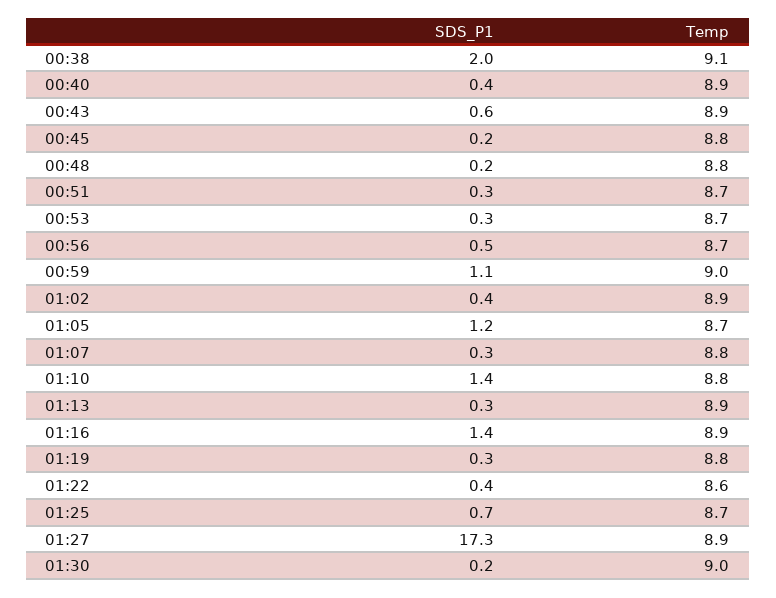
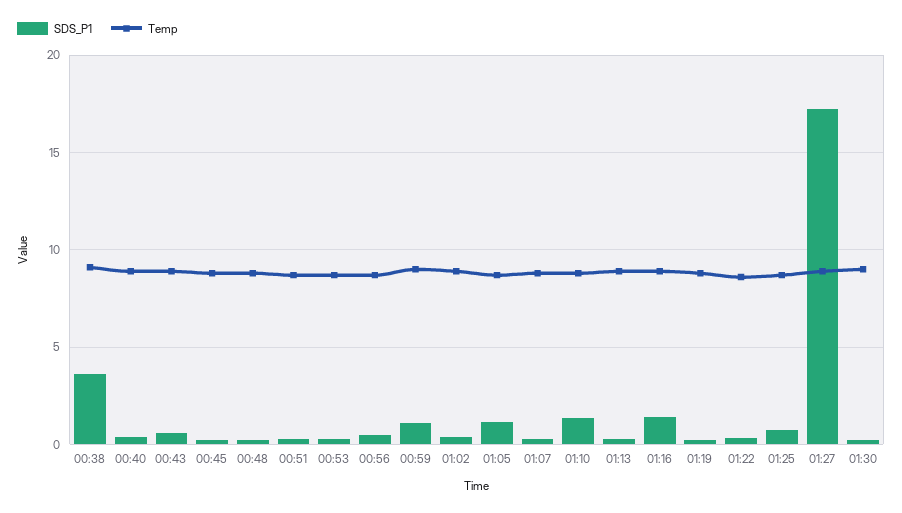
SDS_P1, 00:38: 2 -> 3.5

